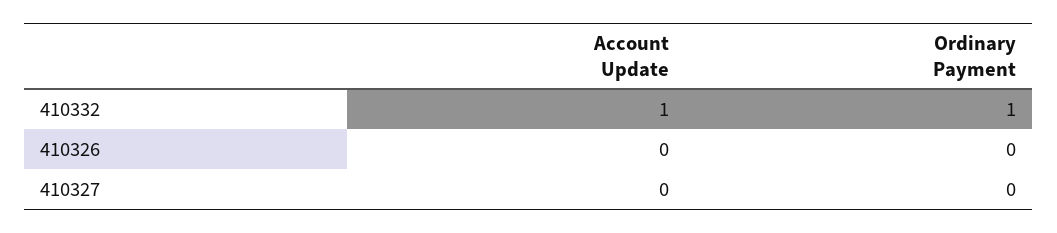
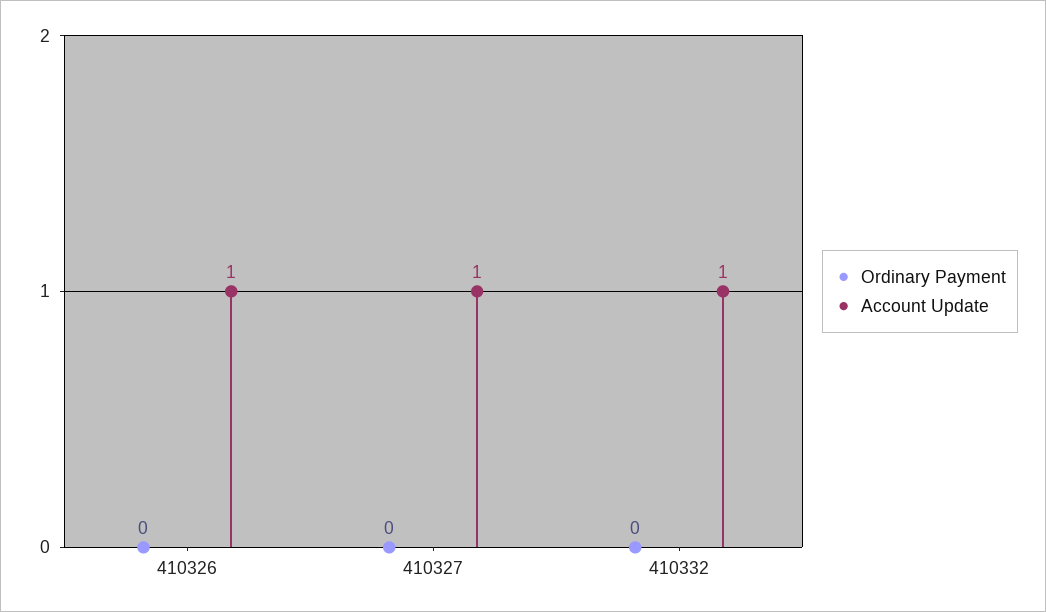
Ordinary Payment, 410332: 1 -> 0
Account Update, 410326: 0 -> 1
Account Update, 410327: 0 -> 1

